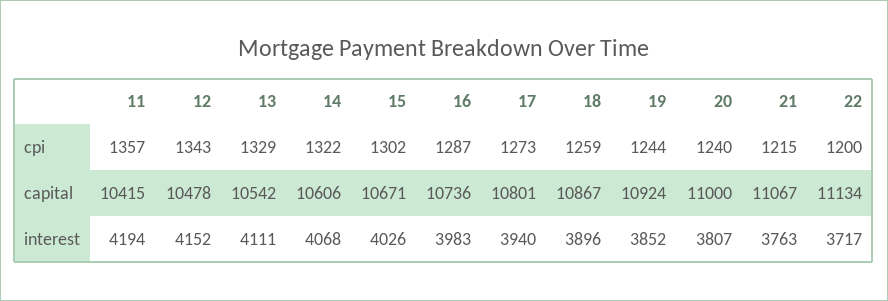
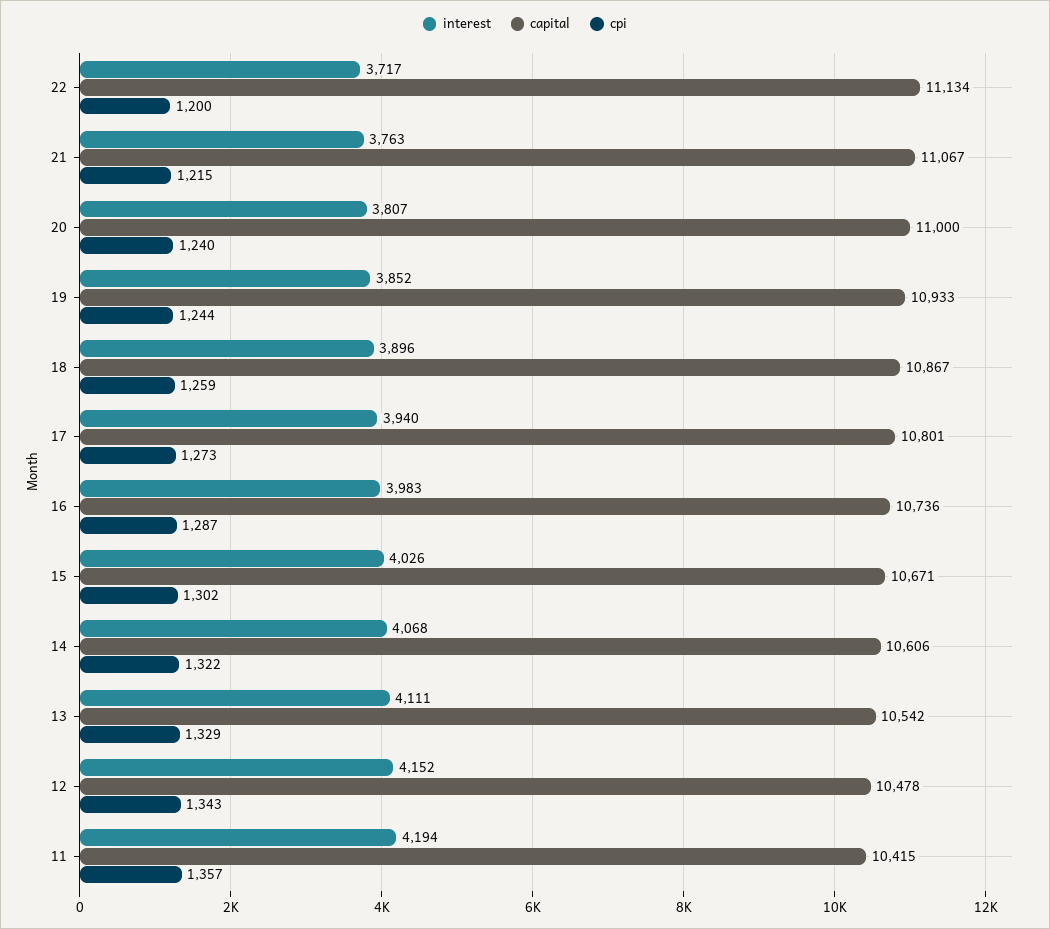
capital, 19: 10924 -> 10933

